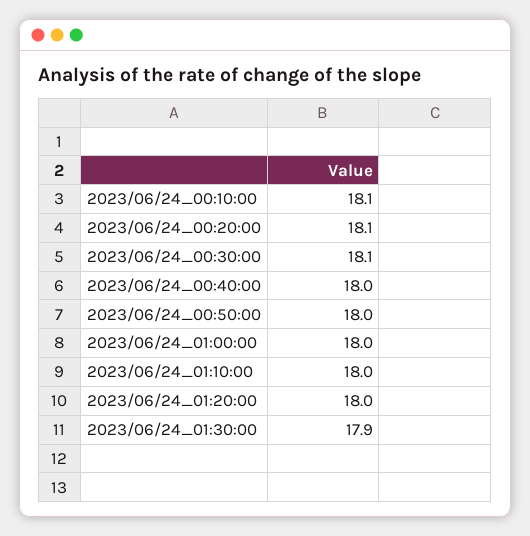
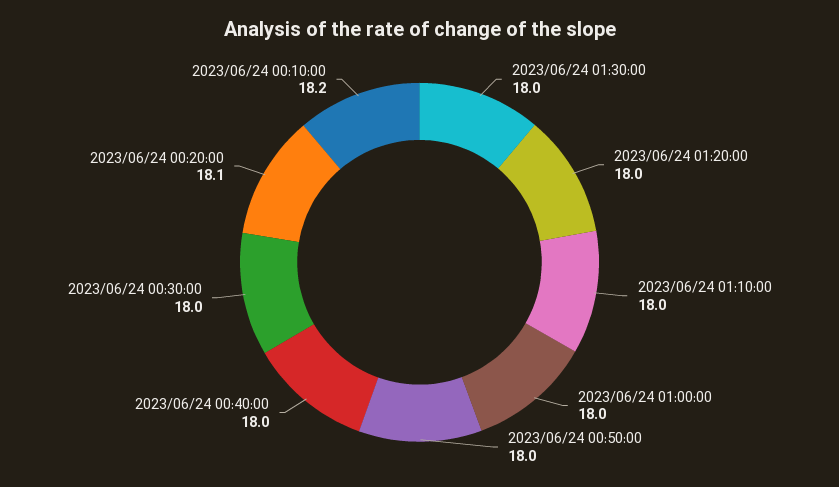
2023/06/24_00:10:00: 18.1 -> 18.2
2023/06/24_00:30:00: 18.1 -> 18
2023/06/24_01:30:00: 17.9 -> 18

